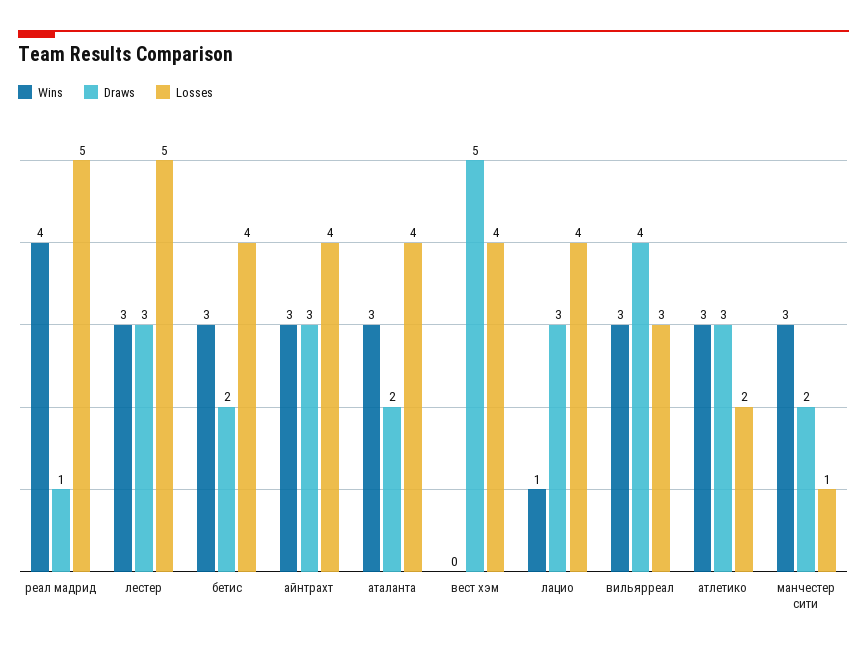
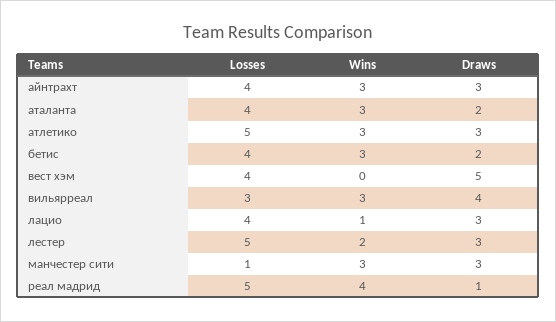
Wins, лестер: 3 -> 2
Losses, атлетико: 2 -> 5
Draws, манчестер сити: 2 -> 3

